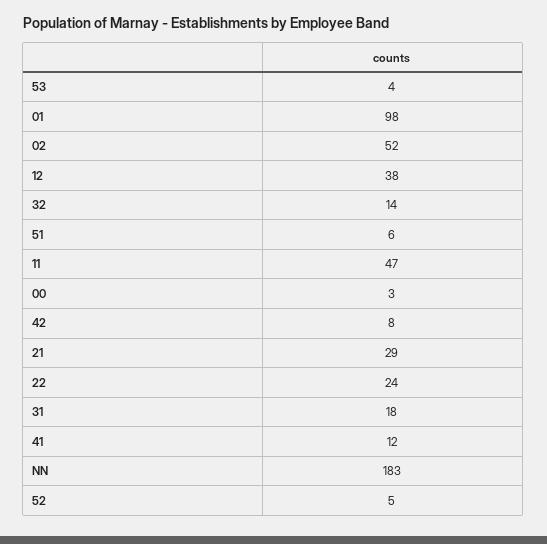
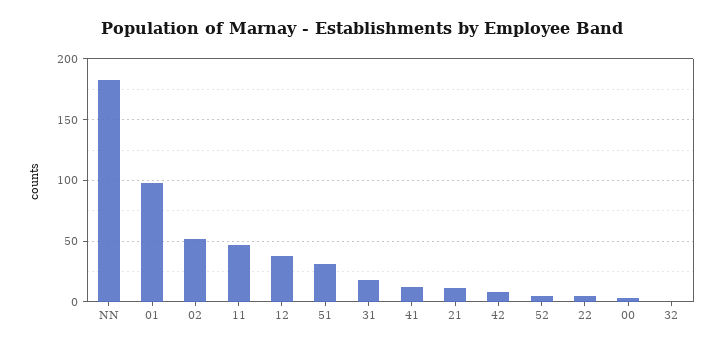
53: 4 -> none
32: 14 -> 0
51: 6 -> 30
21: 29 -> 10
22: 24 -> 5

